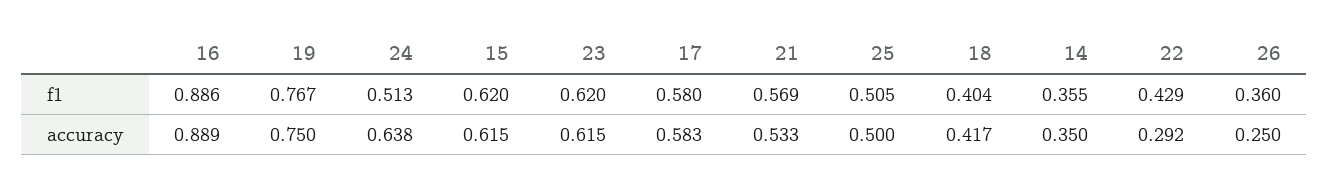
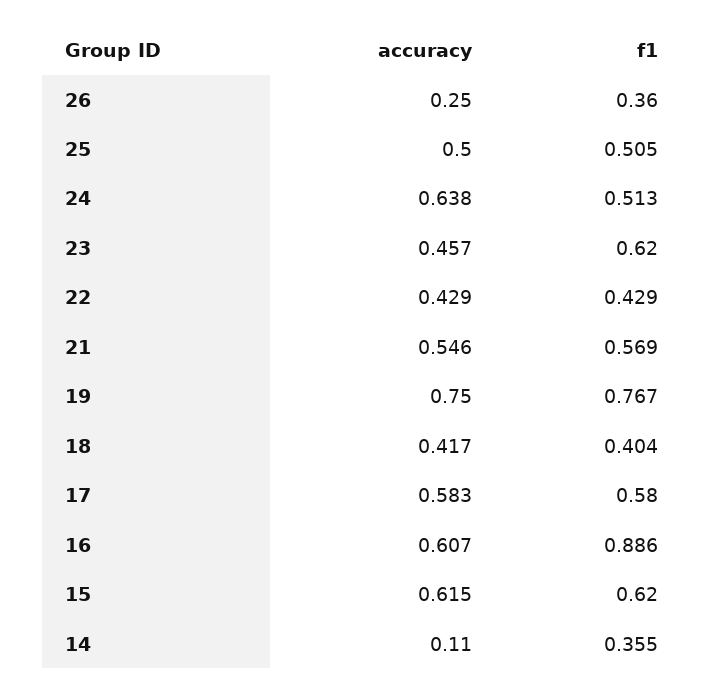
16, accuracy: 0.889 -> 0.607
23, accuracy: 0.615 -> 0.457
21, accuracy: 0.533 -> 0.546
14, accuracy: 0.35 -> 0.11
22, accuracy: 0.292 -> 0.429

